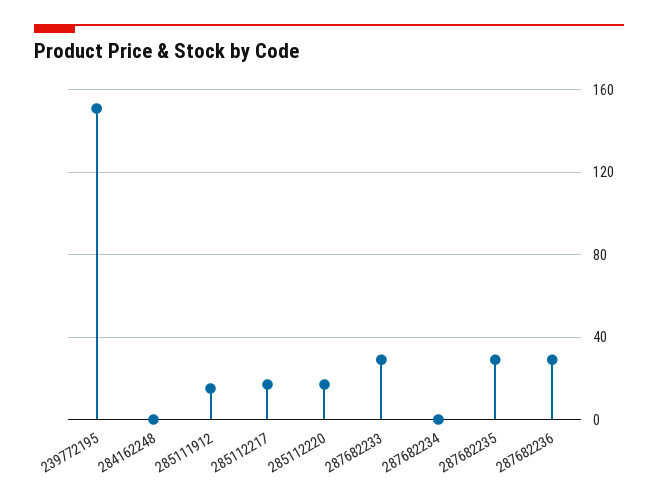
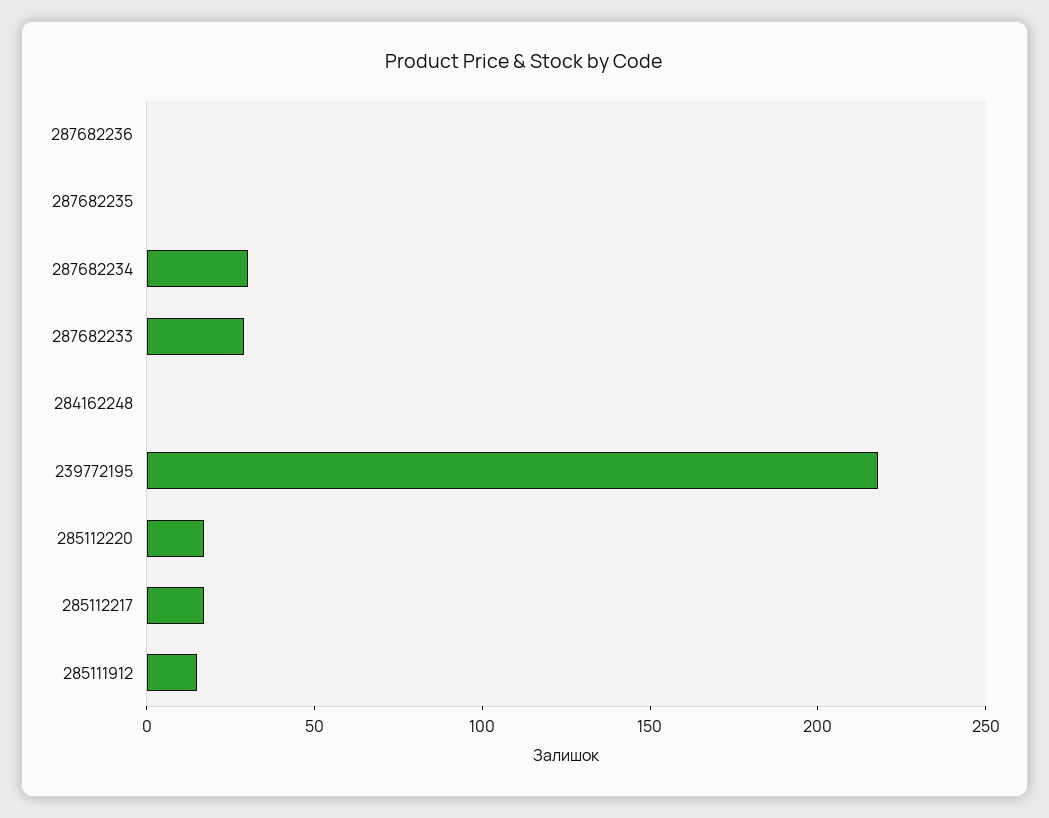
239772195: 150 -> 220
287682234: 0 -> 30
287682235: 30 -> 0
287682236: 30 -> 0

